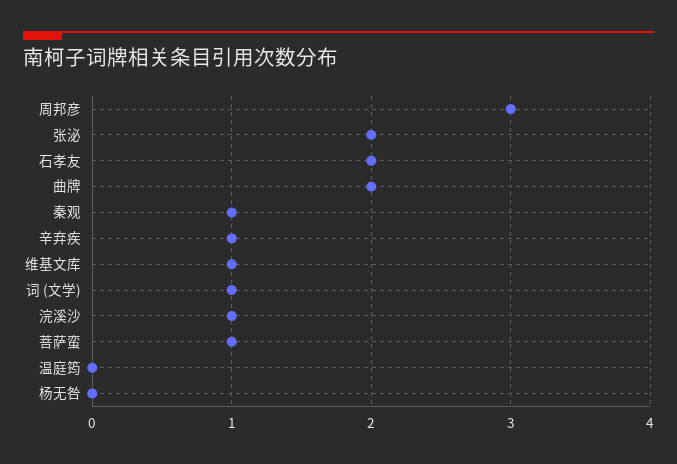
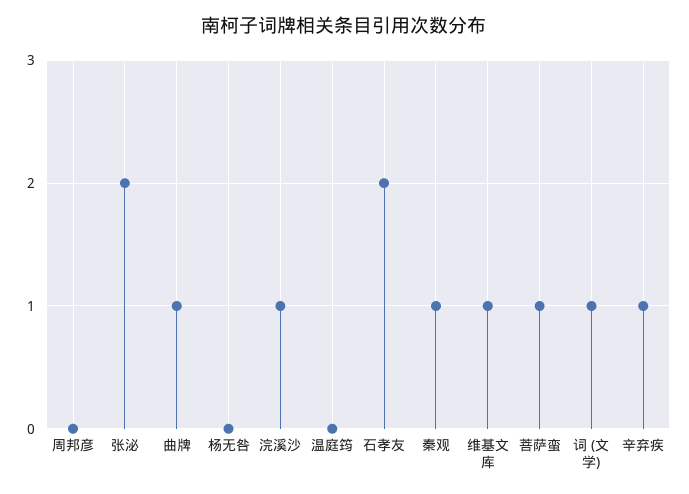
周邦彦: 3 -> 0
曲牌: 2 -> 1

